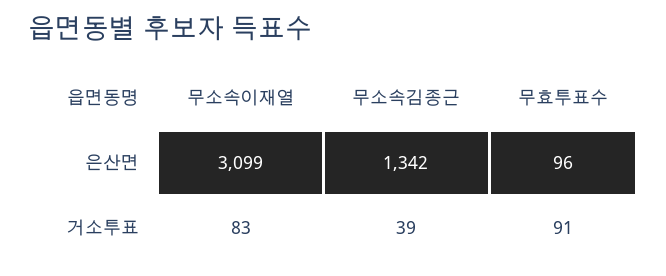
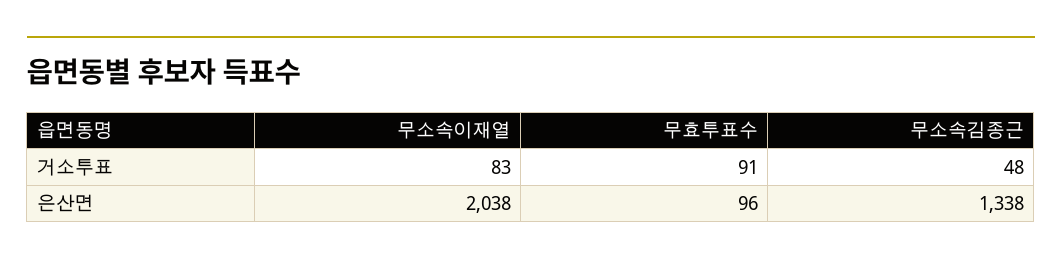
무소속이재열, 은산면: 3099 -> 2038
무소속김종근, 은산면: 1342 -> 1338
무소속김종근, 거소투표: 39 -> 48

